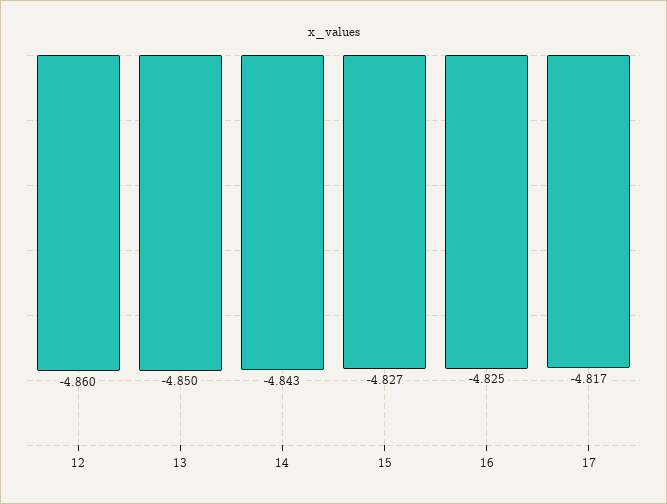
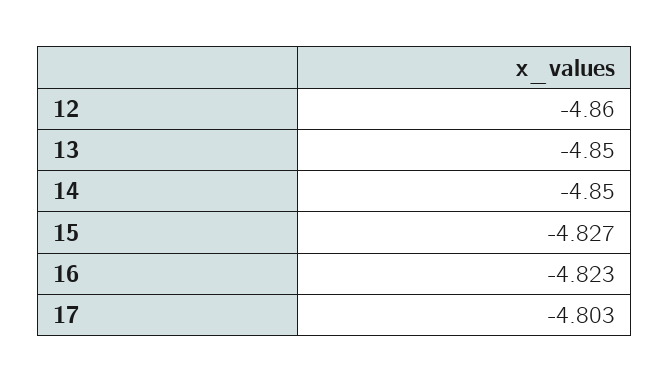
14: -4.843 -> -4.85
16: -4.825 -> -4.823
17: -4.817 -> -4.803

